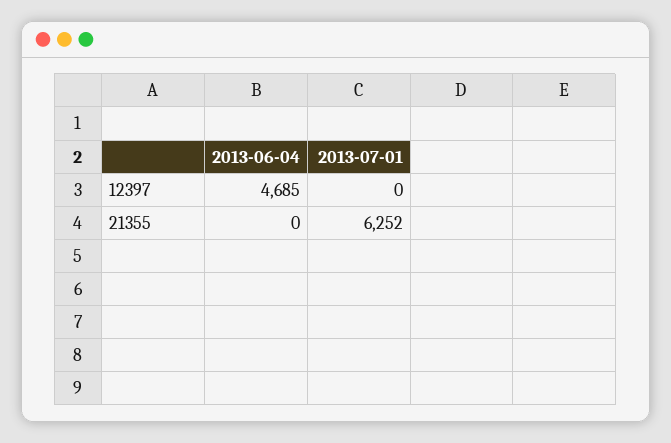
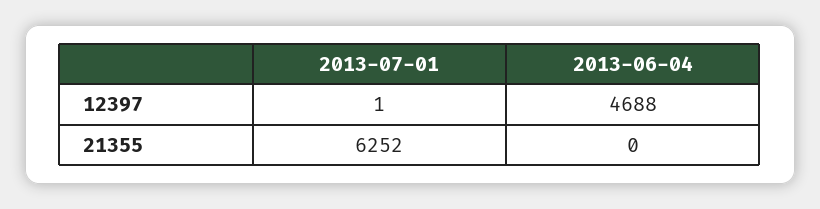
2013-06-04, 12397: 4685 -> 4688
2013-07-01, 12397: 0 -> 1

